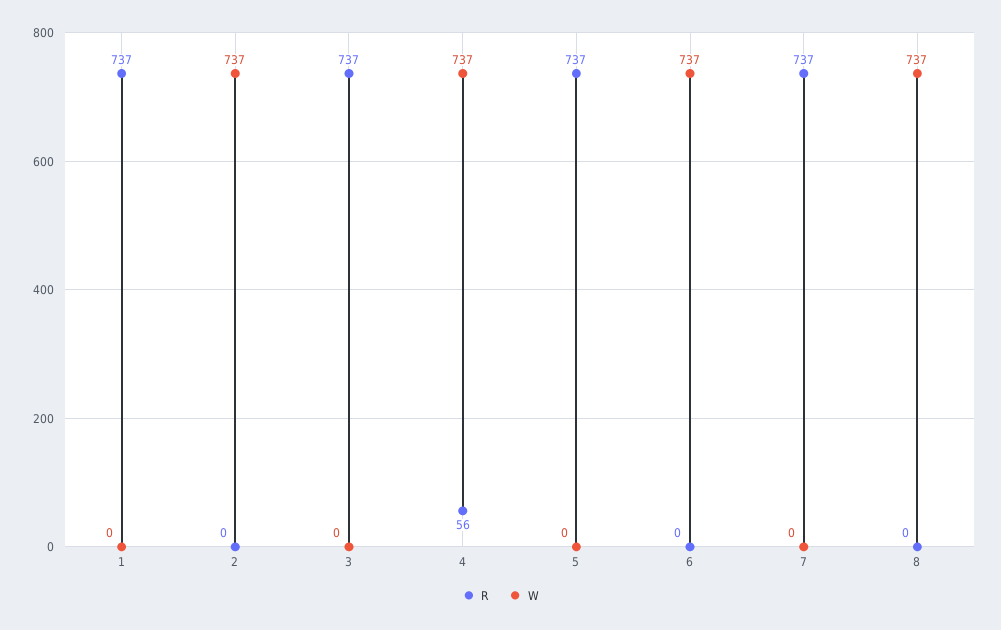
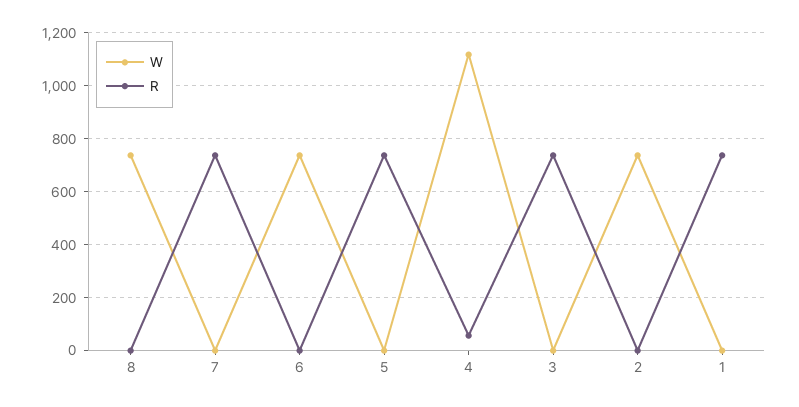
W, 4: 737 -> 1125

